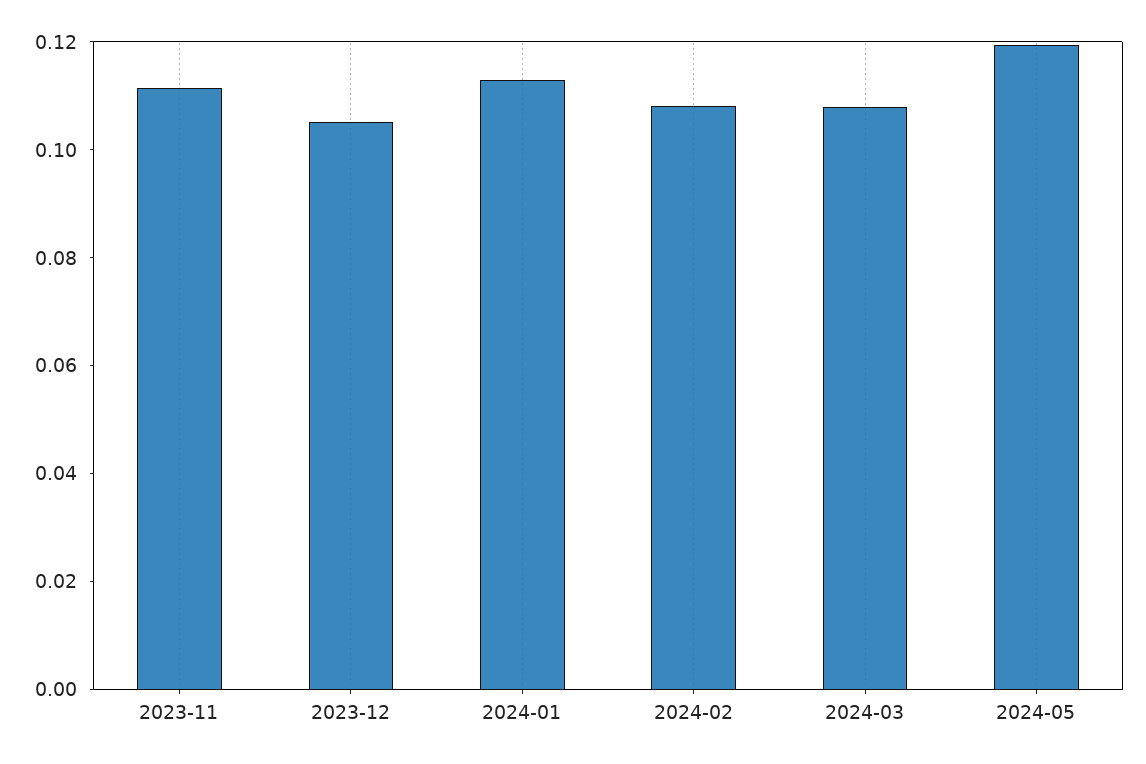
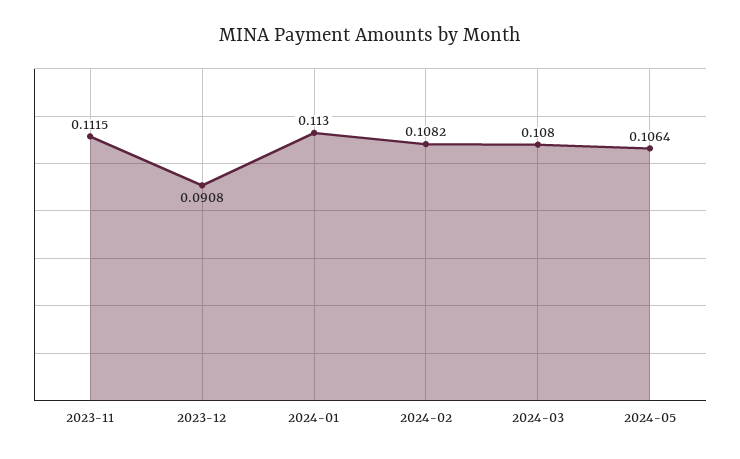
2023-12: 0.105 -> 0.0908
2024-05: 0.12 -> 0.1064

